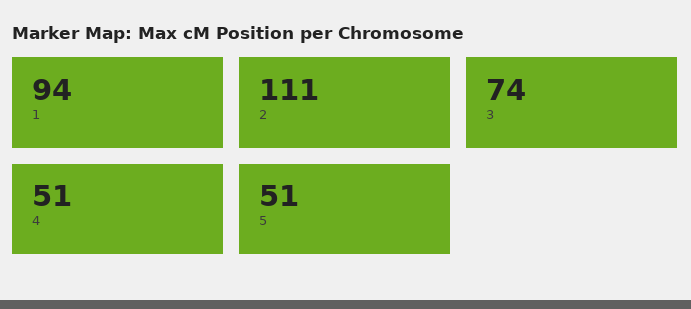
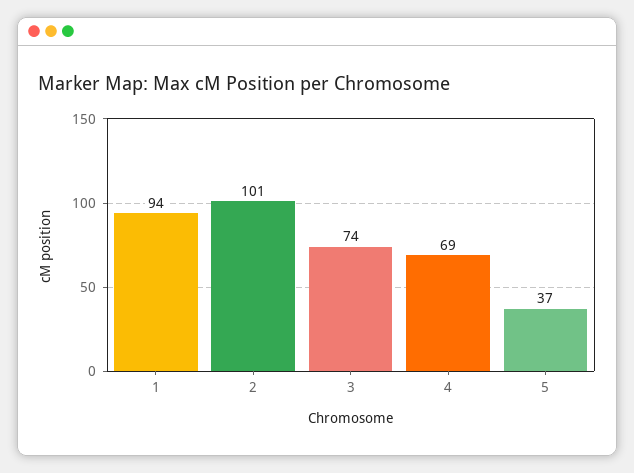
2: 111 -> 101
4: 51 -> 69
5: 51 -> 37

